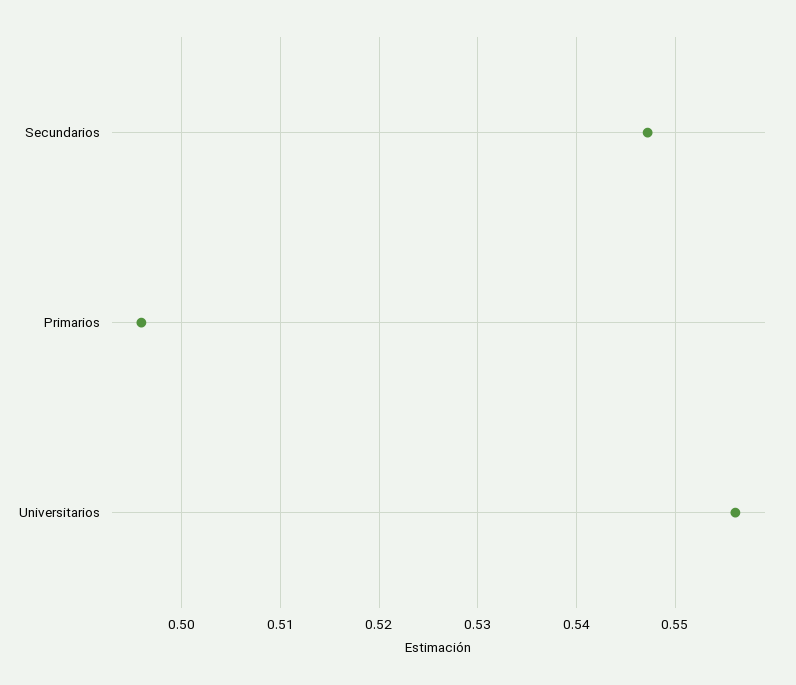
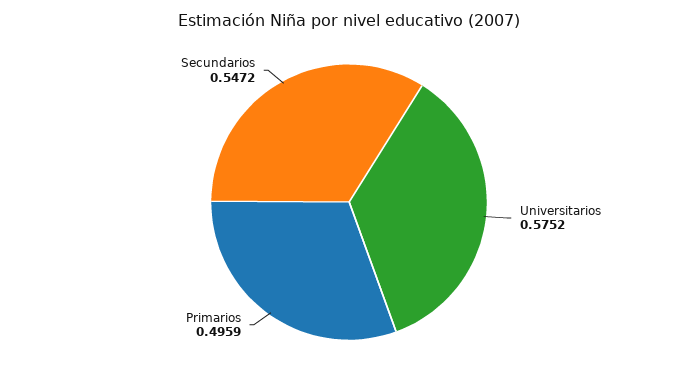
Universitarios: 0.556 -> 0.5752

